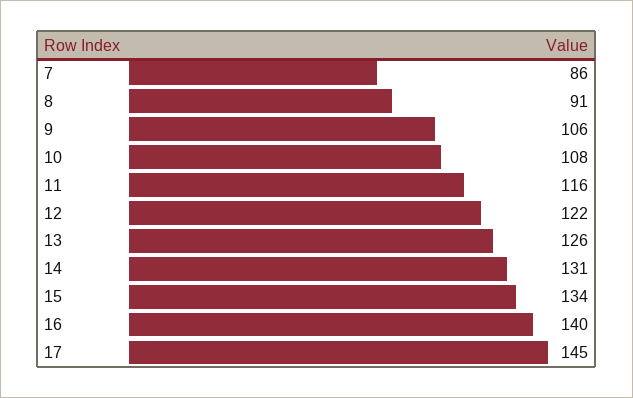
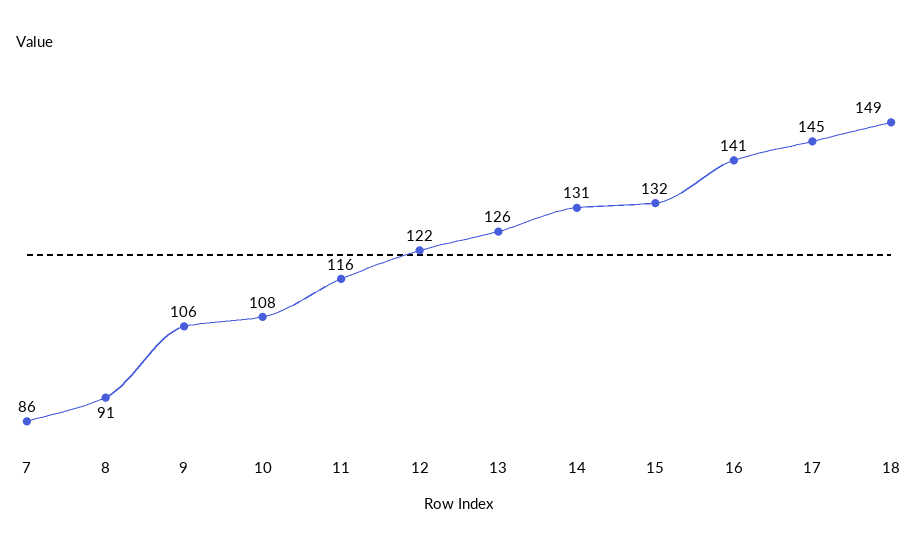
15: 134 -> 132
16: 140 -> 141
18: none -> 149

